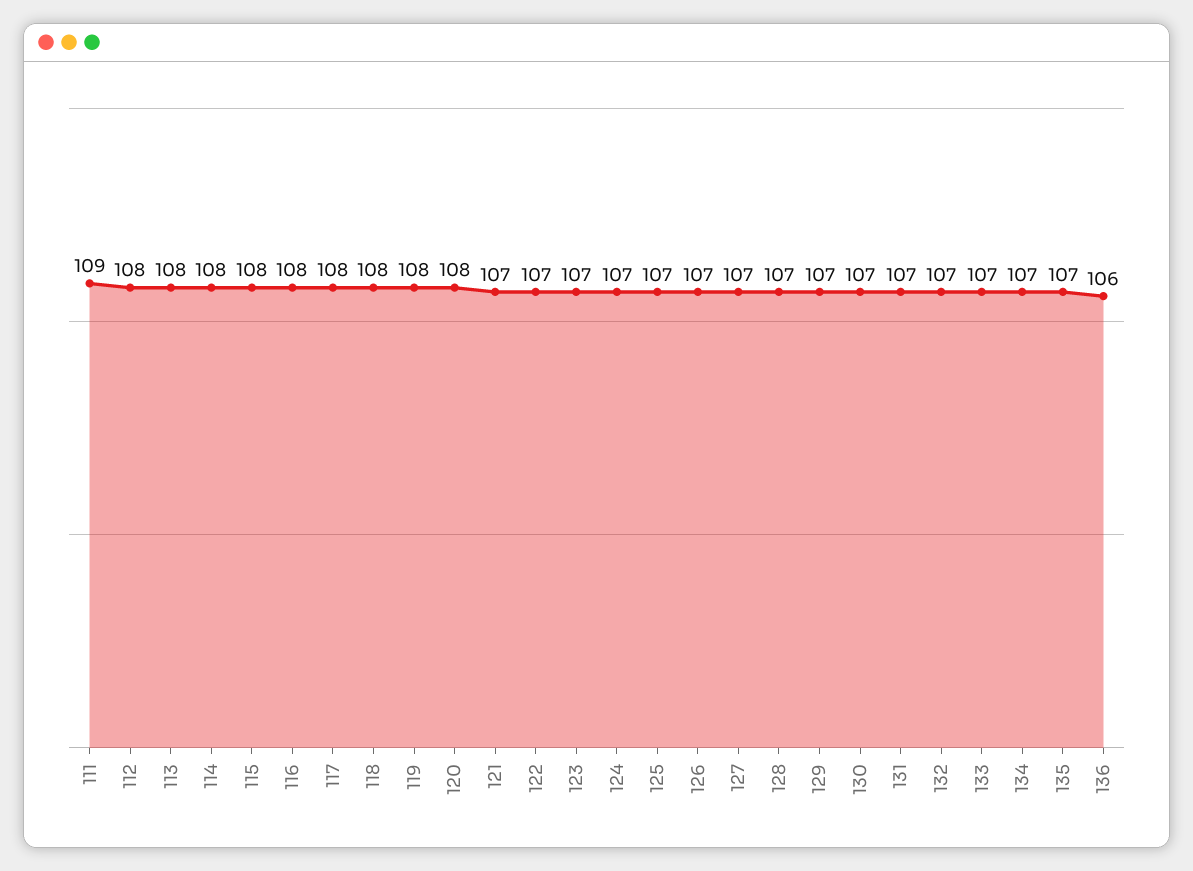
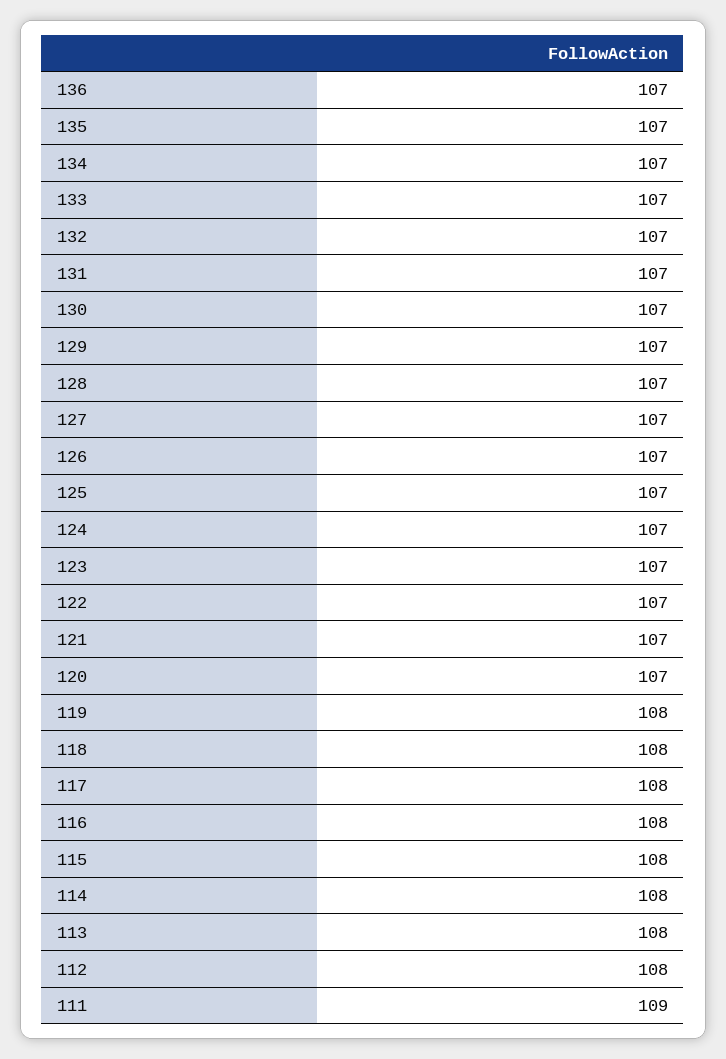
120: 108 -> 107
136: 106 -> 107

